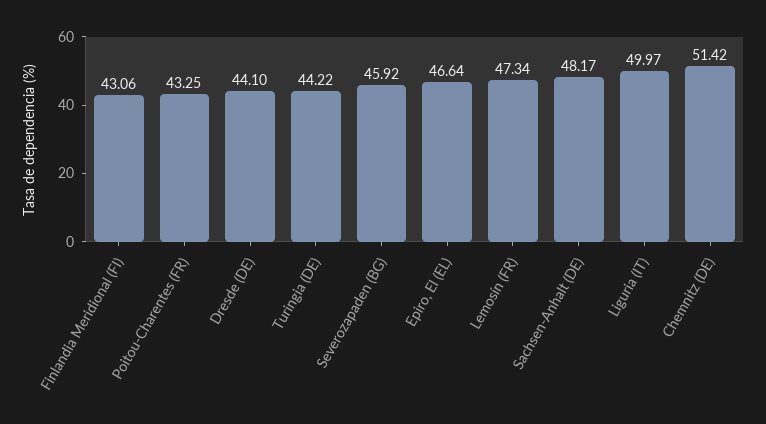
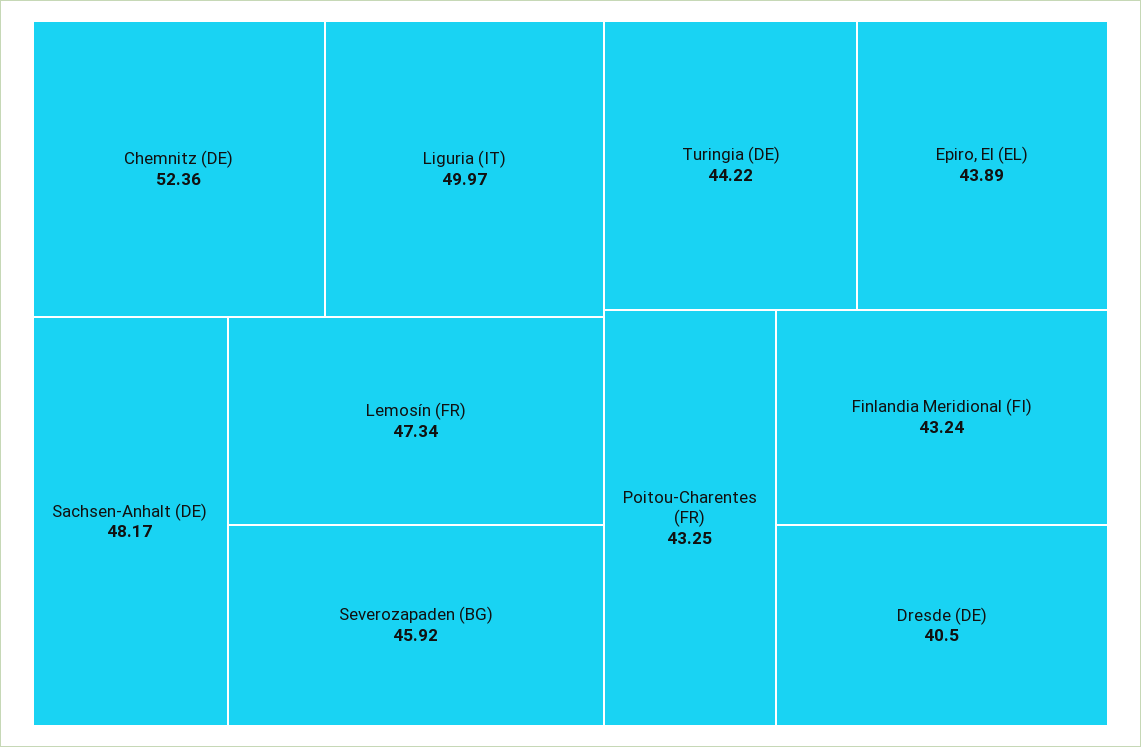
Finlandia Meridional (FI): 43.06 -> 43.24
Dresde (DE): 44.1 -> 40.5
Epiro, El (EL): 46.64 -> 43.89
Chemnitz (DE): 51.42 -> 52.36

